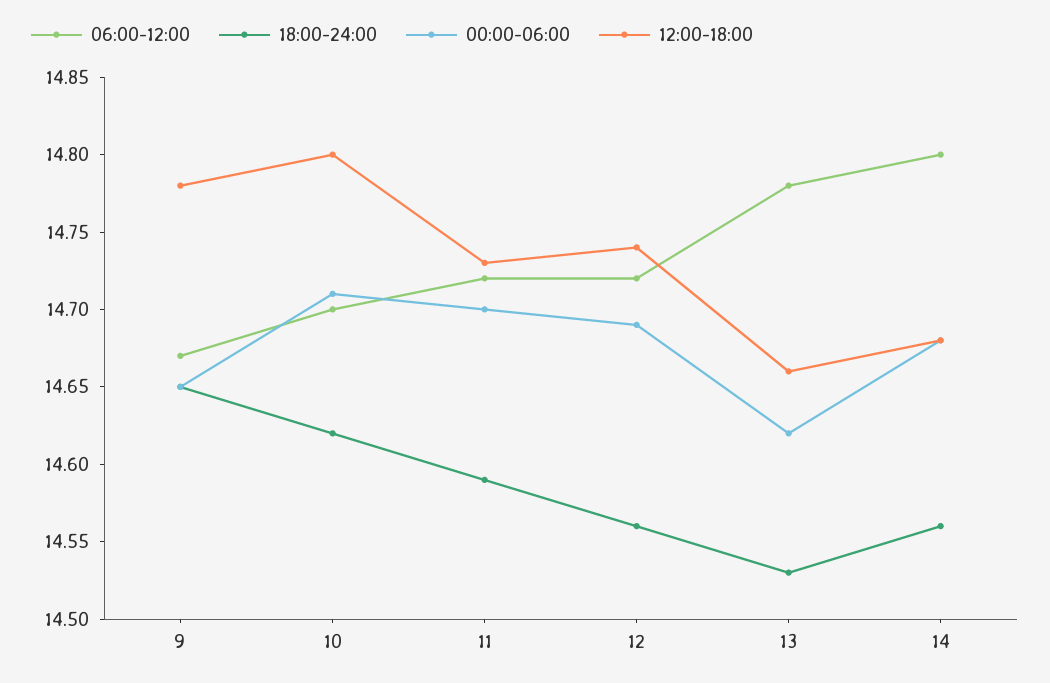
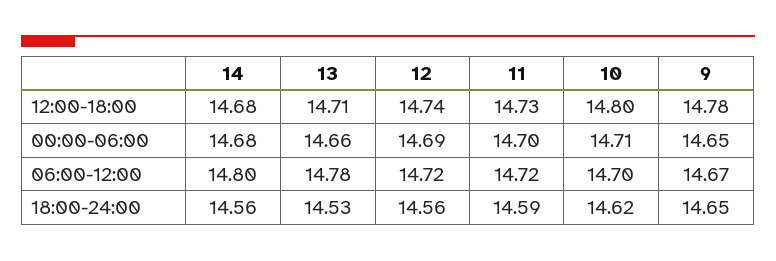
00:00-06:00, 13: 14.62 -> 14.66
12:00-18:00, 13: 14.66 -> 14.71

